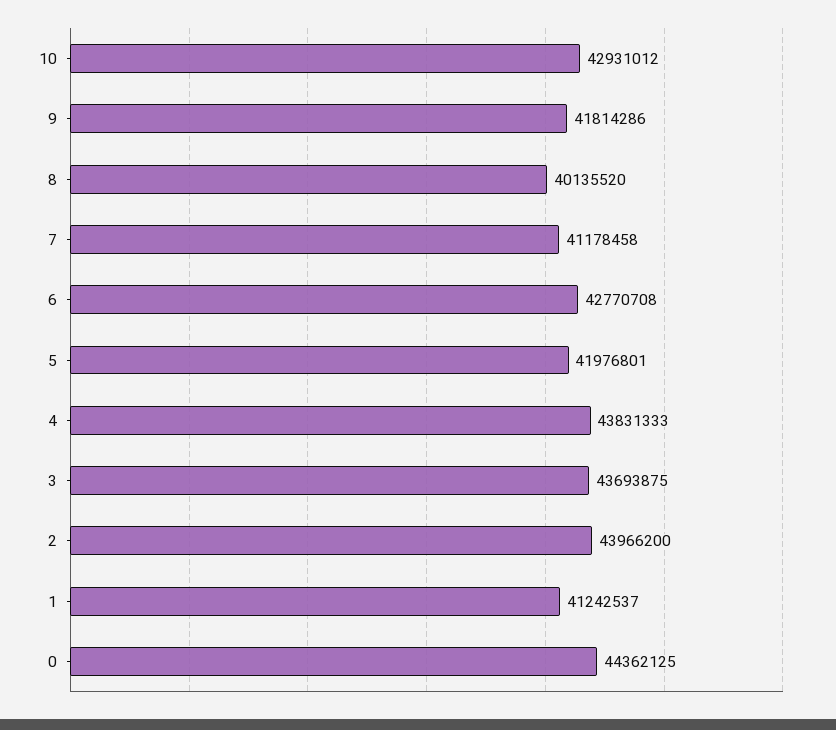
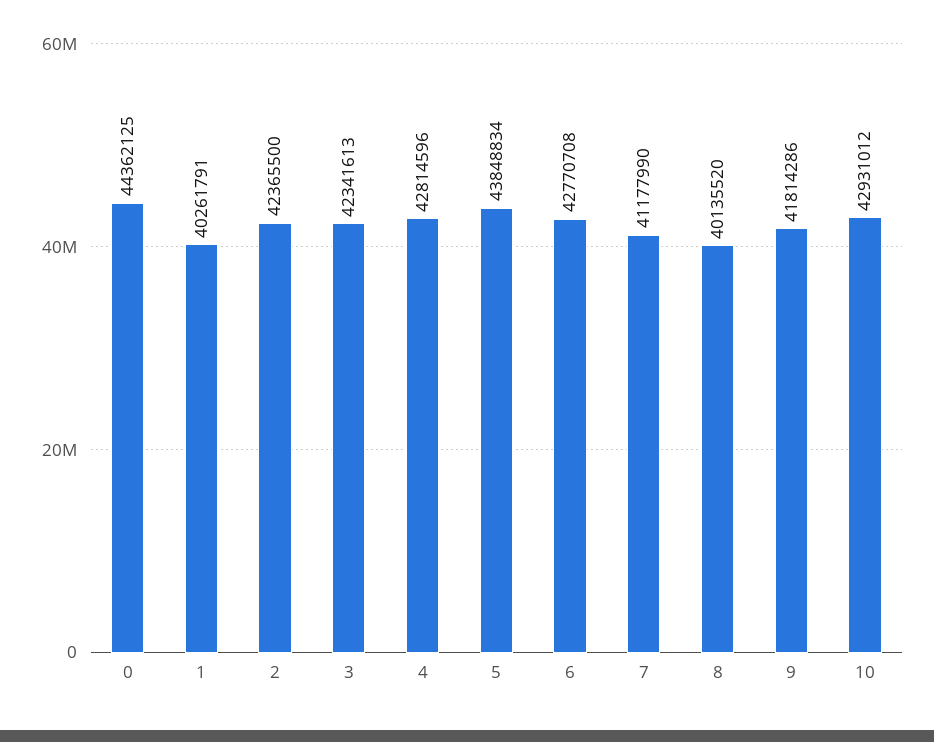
7: 41178458 -> 41177990
5: 41976801 -> 43848834
4: 43831333 -> 42814596
3: 43693875 -> 42341613
2: 43966200 -> 42365500
1: 41242537 -> 40261791

